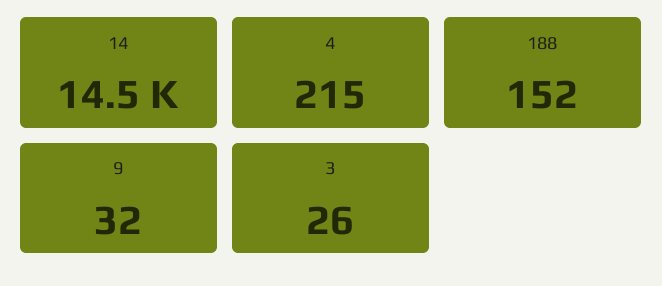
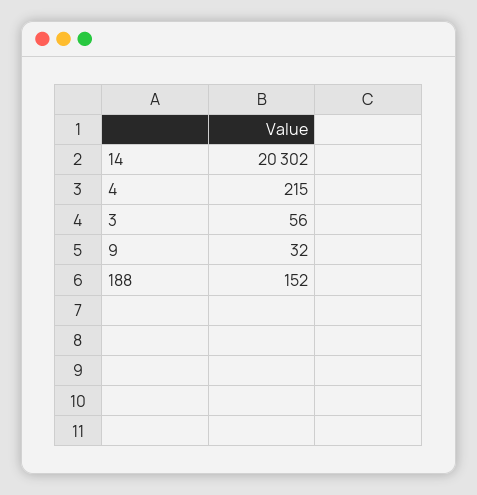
14: 14500 -> 20302
3: 26 -> 56

